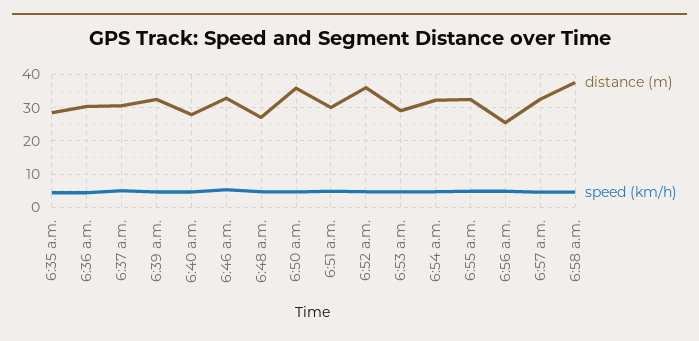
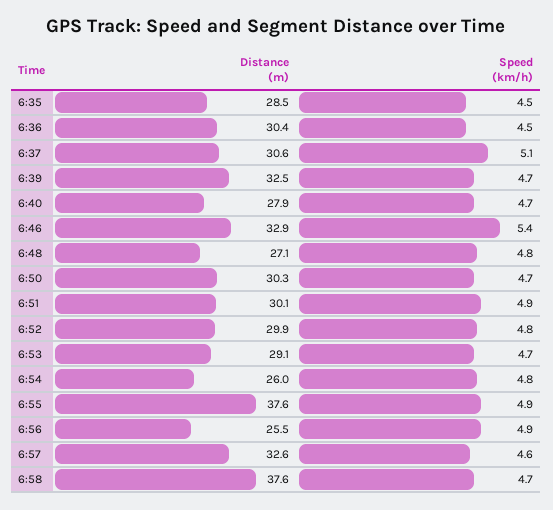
distance (m), 6:50 a.m.: 36 -> 30.3
distance (m), 6:52 a.m.: 36 -> 29.9
distance (m), 6:54 a.m.: 32 -> 26
distance (m), 6:55 a.m.: 32 -> 37.6

